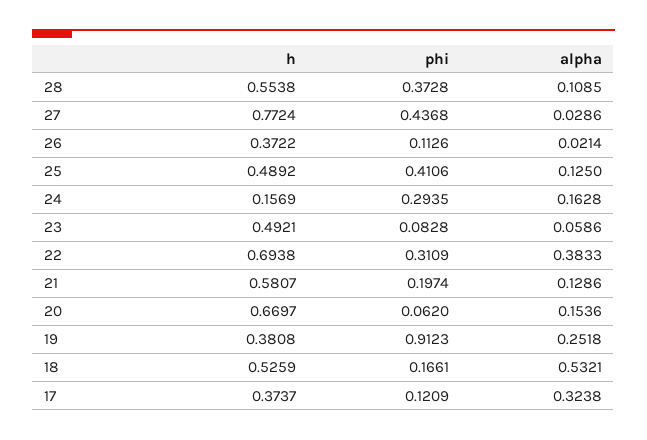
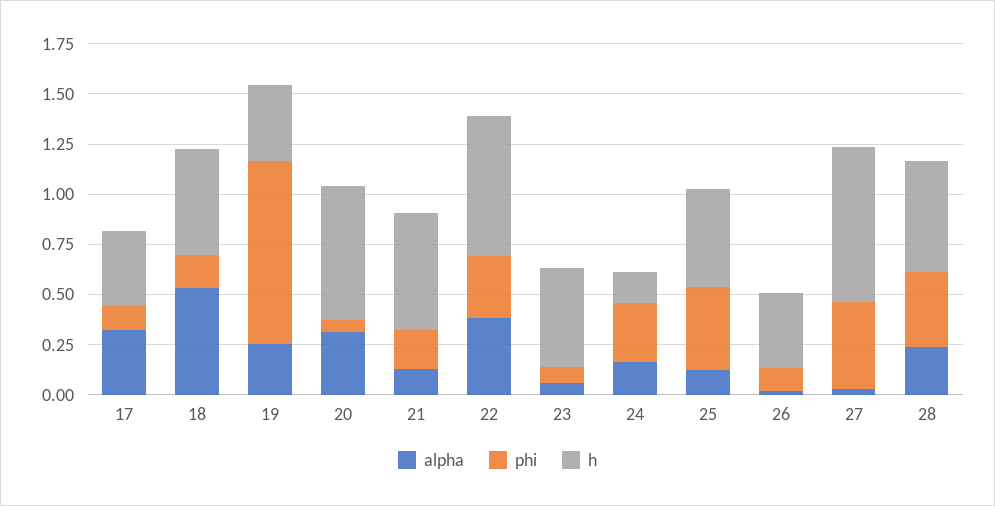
alpha, 28: 0.1085 -> 0.25
alpha, 20: 0.1536 -> 0.3

